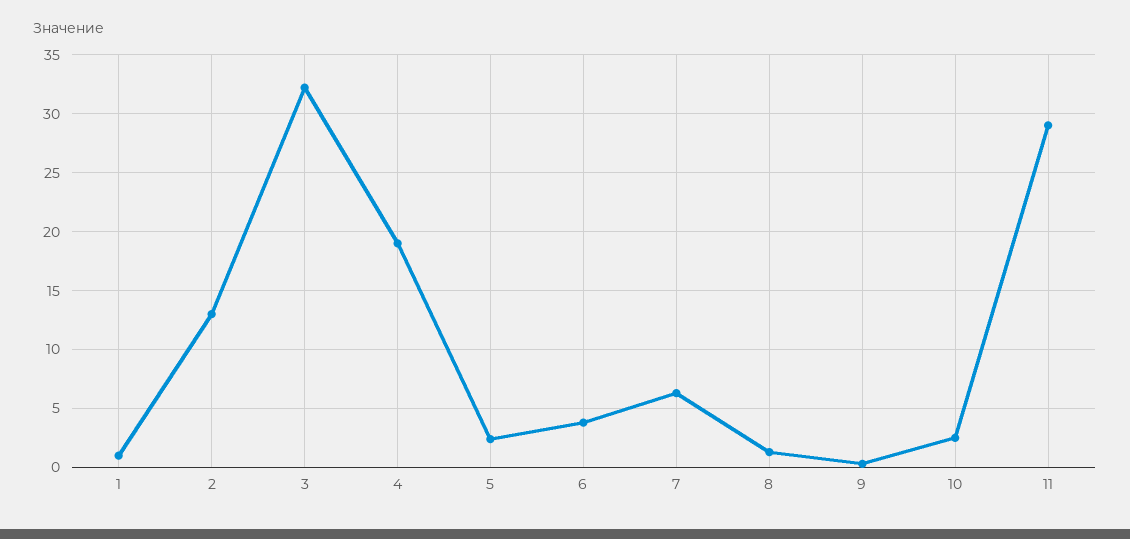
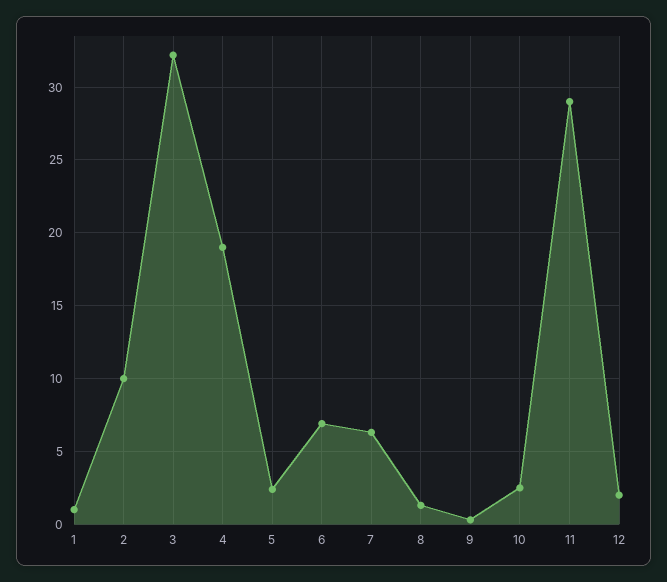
2: 13 -> 10
6: 4 -> 7
12: none -> 2

